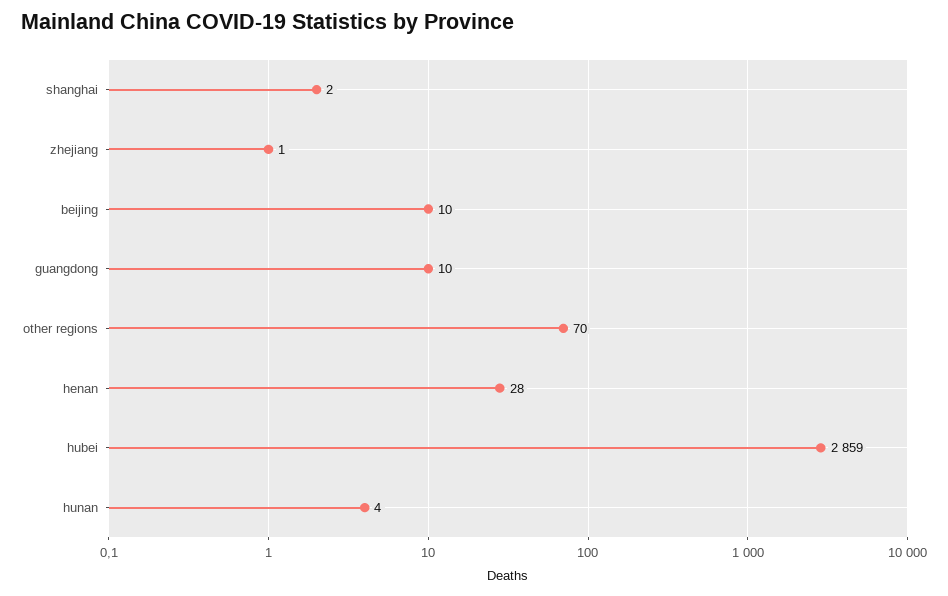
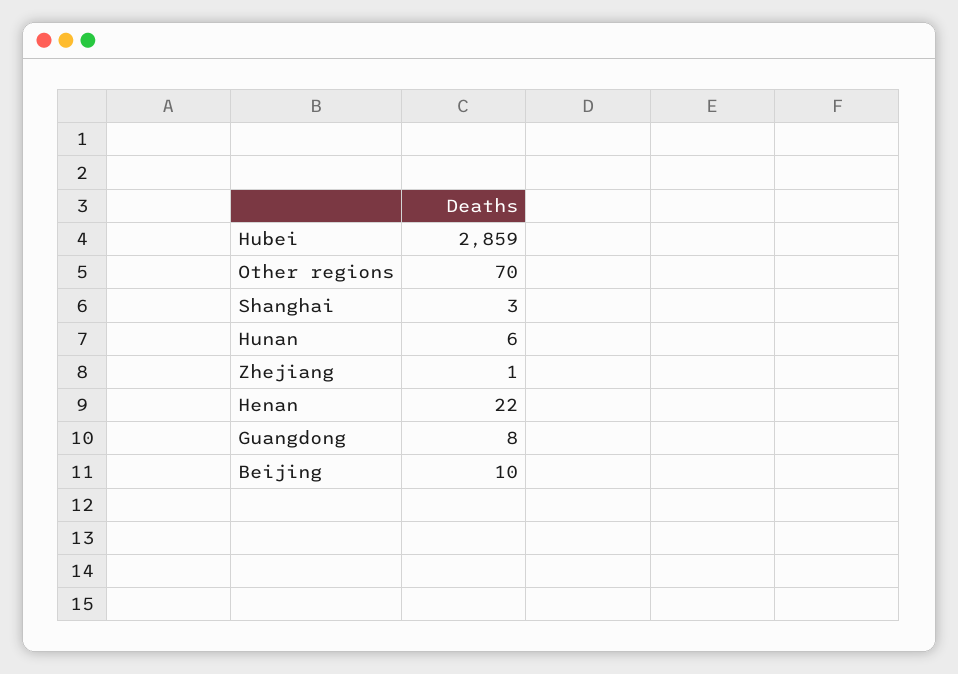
shanghai: 2 -> 3
guangdong: 10 -> 8
henan: 28 -> 22
hunan: 4 -> 6

